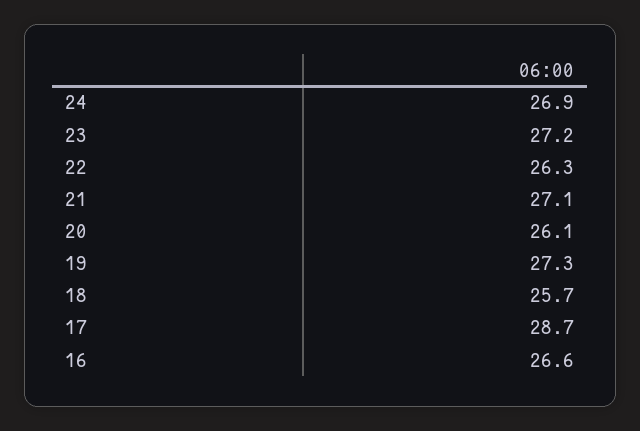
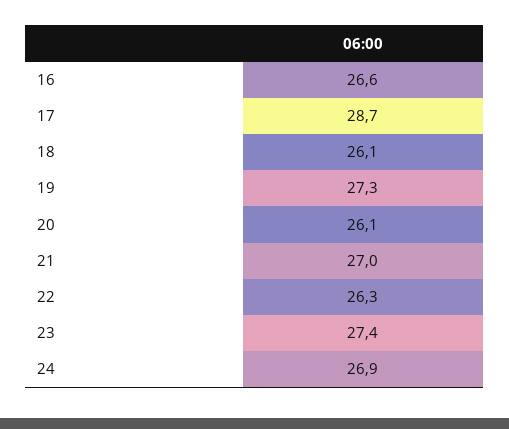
23: 27.2 -> 27.4
21: 27.1 -> 27
18: 25.7 -> 26.1

